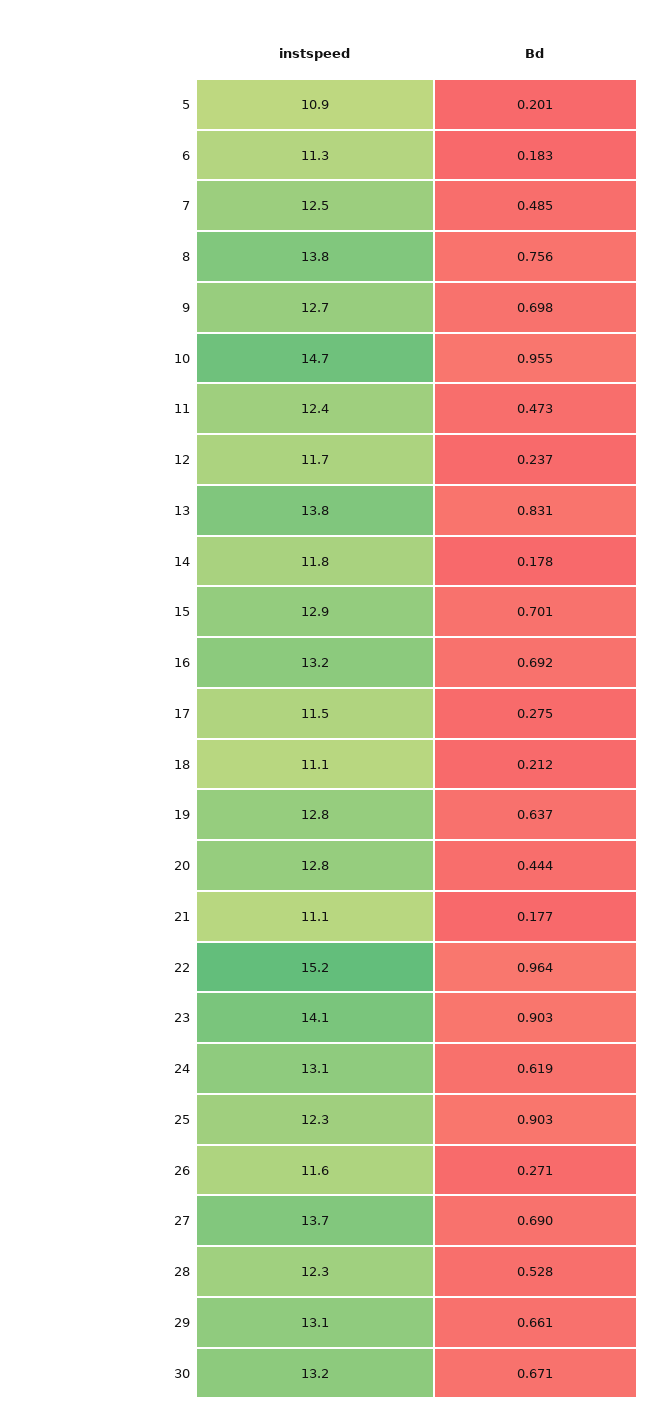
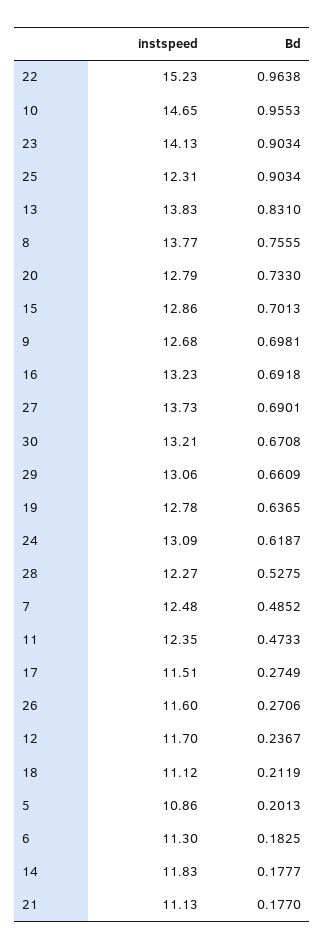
Bd, 20: 0.444 -> 0.733

